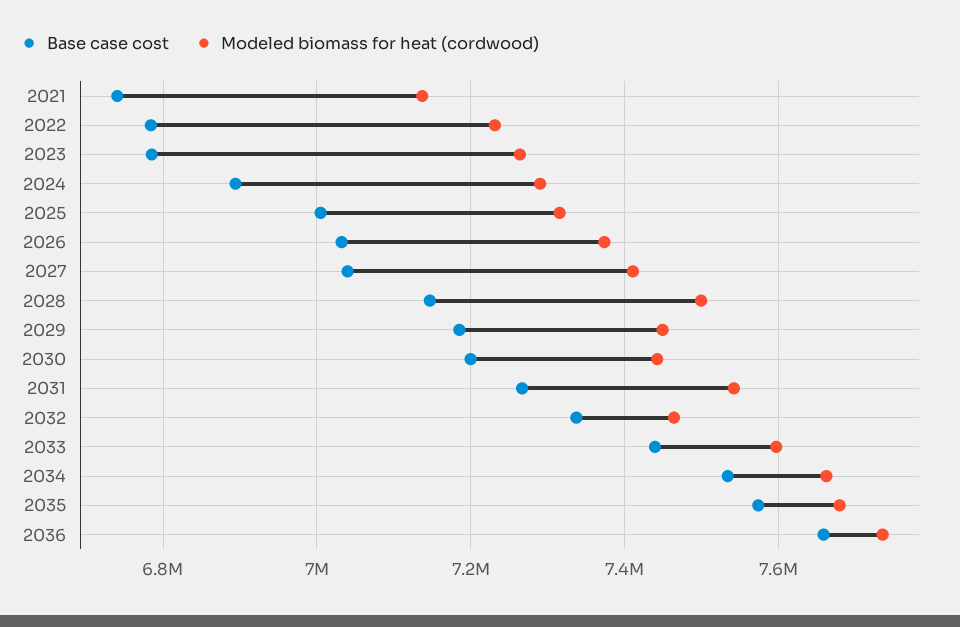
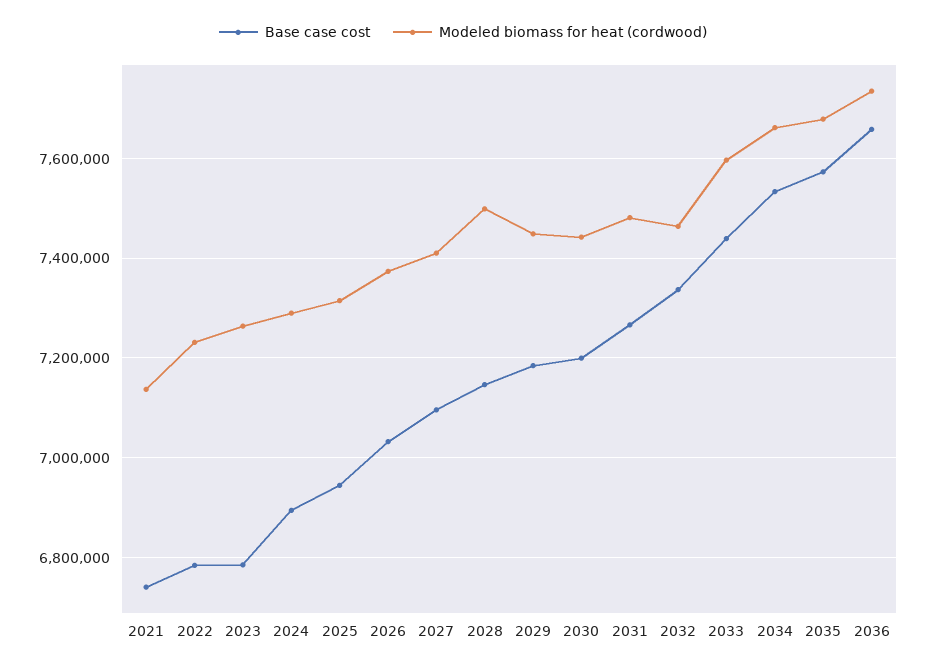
Base case cost, 2025: 7000000 -> 6940000
Base case cost, 2027: 7040000 -> 7100000
Modeled biomass for heat (cordwood), 2031: 7540000 -> 7480000

